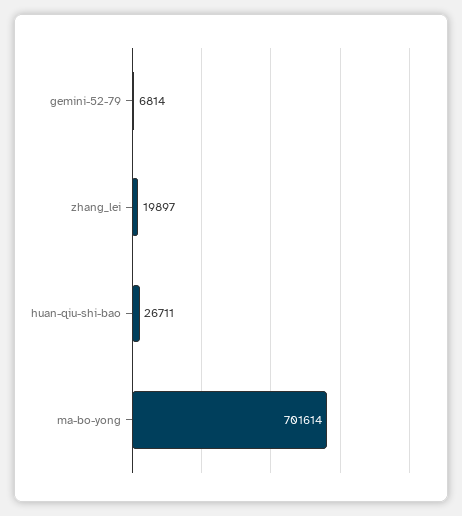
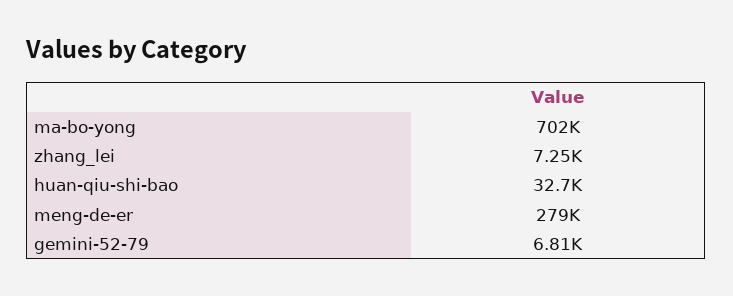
zhang_lei: 19897 -> 7250
huan-qiu-shi-bao: 26711 -> 32700
meng-de-er: none -> 279000

